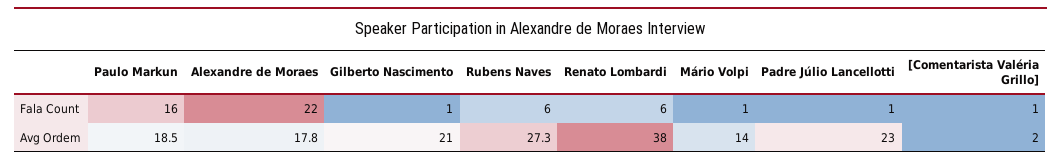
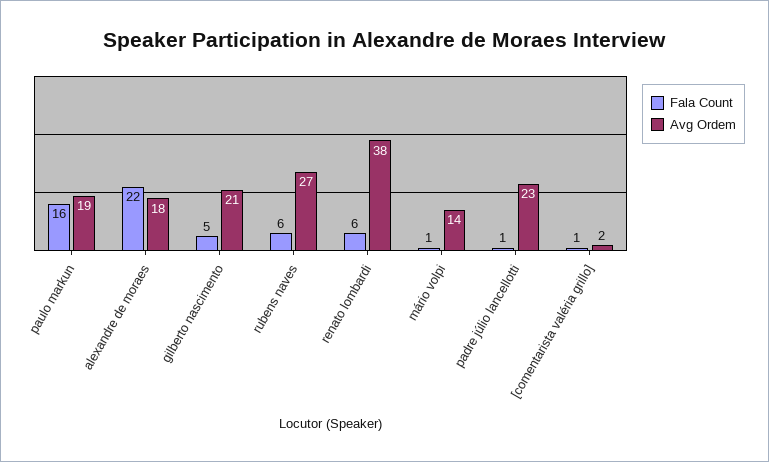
Fala Count, Gilberto Nascimento: 1 -> 5

